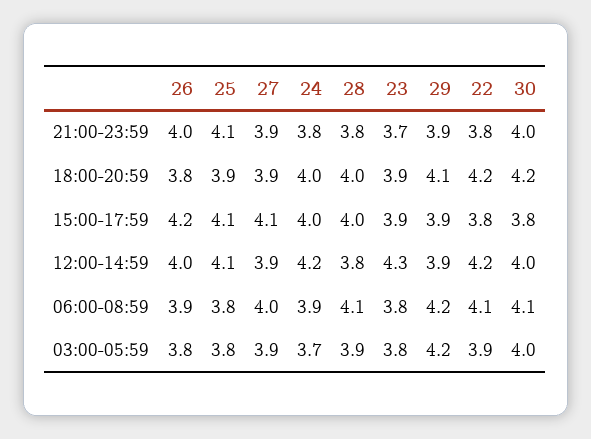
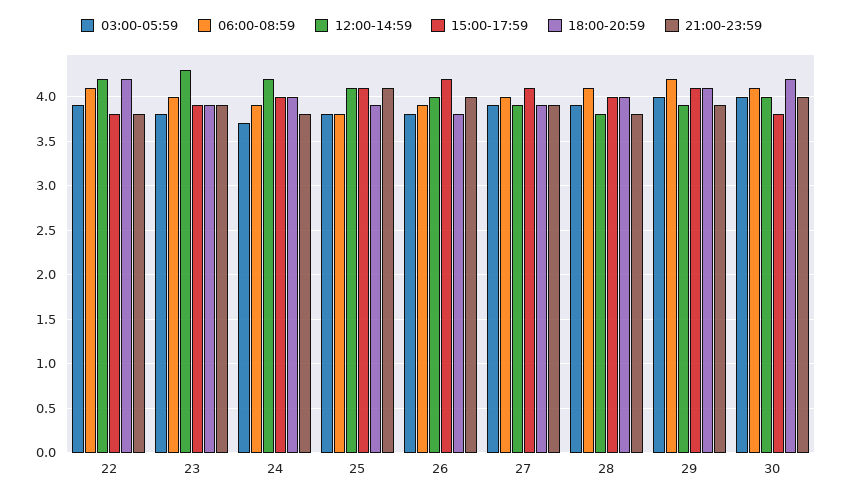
21:00-23:59, 23: 3.7 -> 3.9
15:00-17:59, 29: 3.9 -> 4.1
06:00-08:59, 23: 3.8 -> 4
03:00-05:59, 29: 4.2 -> 4

